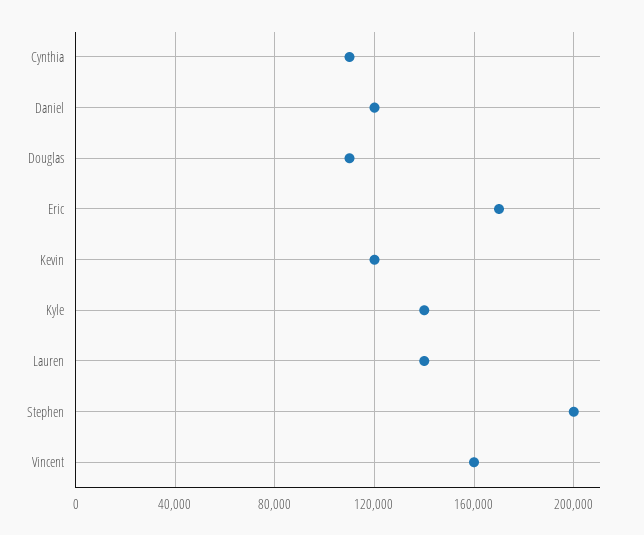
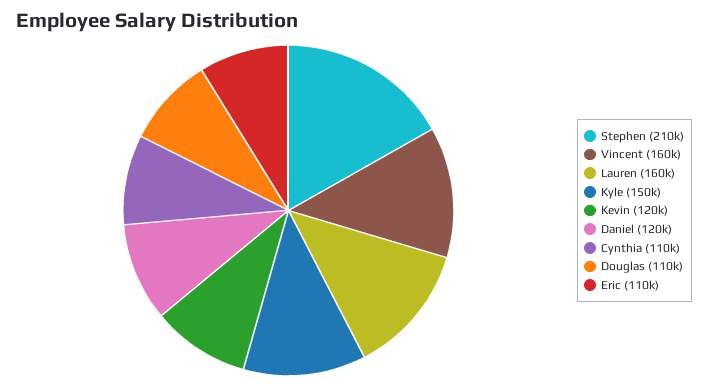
Eric: 170000 -> 110000
Kyle: 140000 -> 150000
Lauren: 140000 -> 160000
Stephen: 200000 -> 210000

